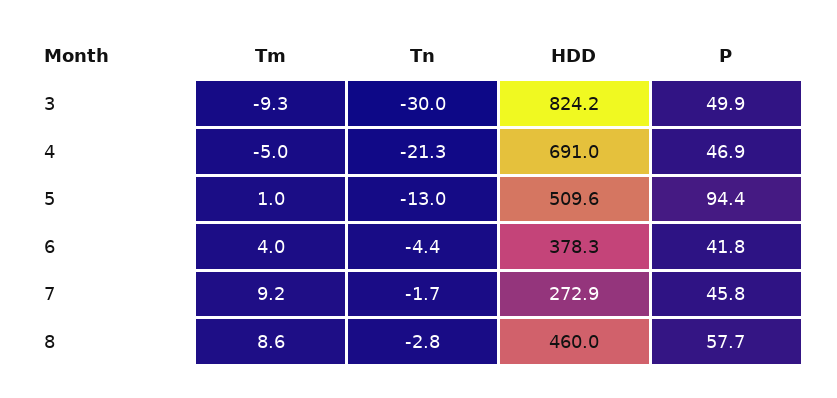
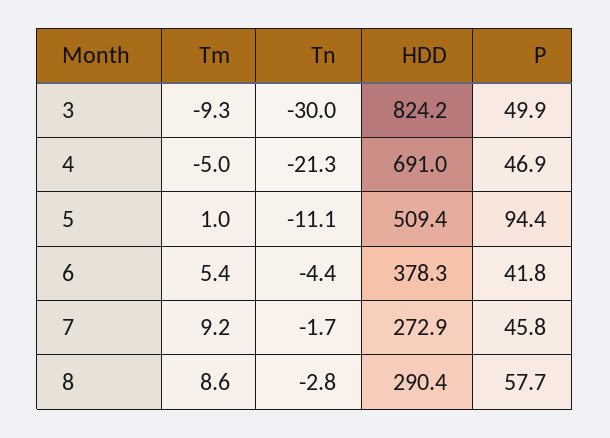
Tn, 5: -13 -> -11.1
HDD, 5: 509.6 -> 509.4
Tm, 6: 4 -> 5.4
HDD, 8: 460 -> 290.4

